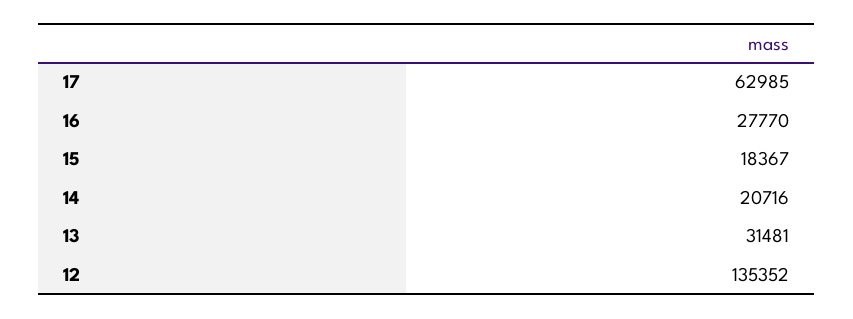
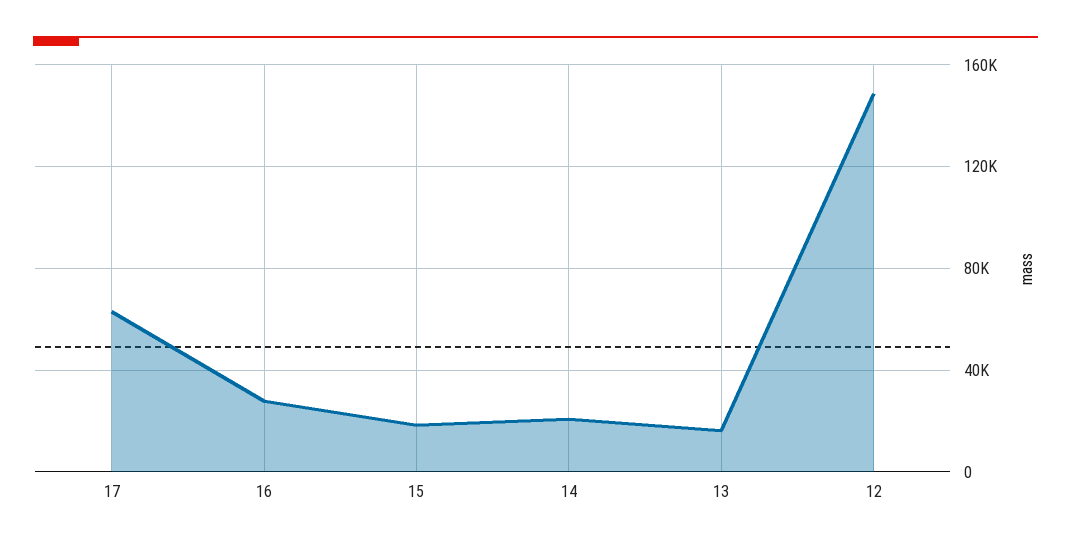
13: 31481 -> 15000
12: 135352 -> 150000

